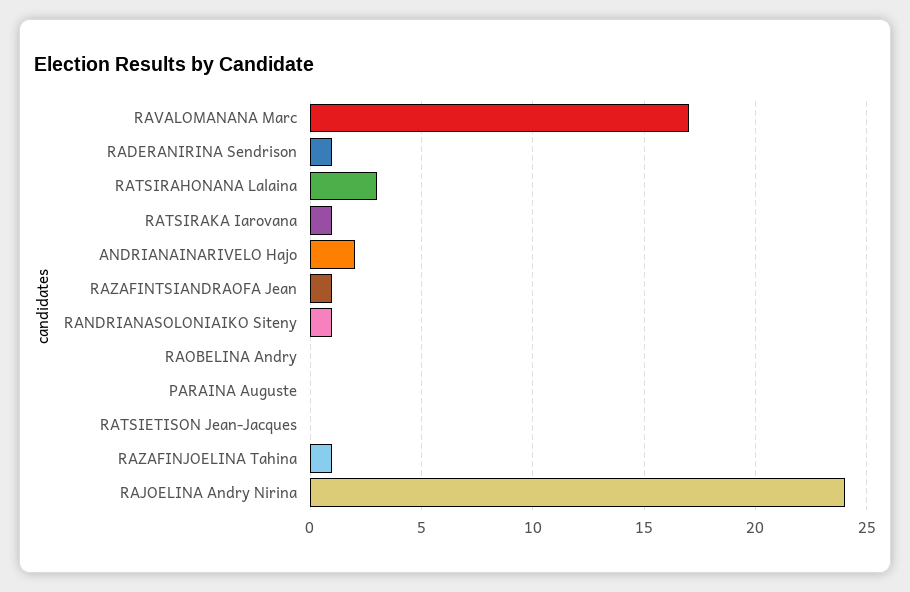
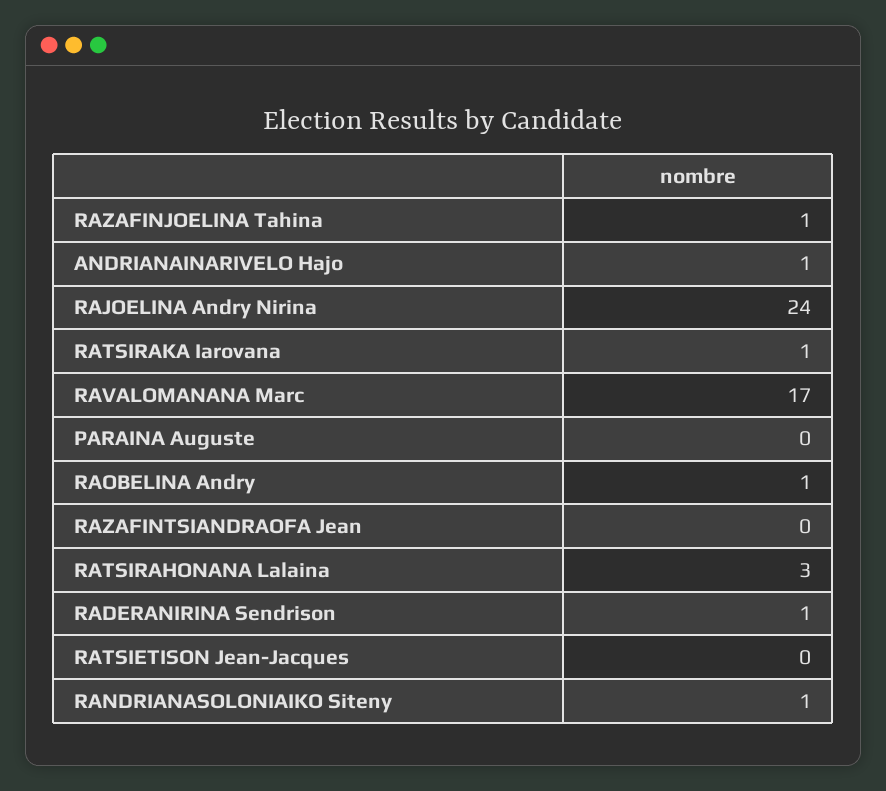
ANDRIANAINARIVELO Hajo: 2 -> 1
RAZAFINTSIANDRAOFA Jean: 1 -> 0
RAOBELINA Andry: 0 -> 1

